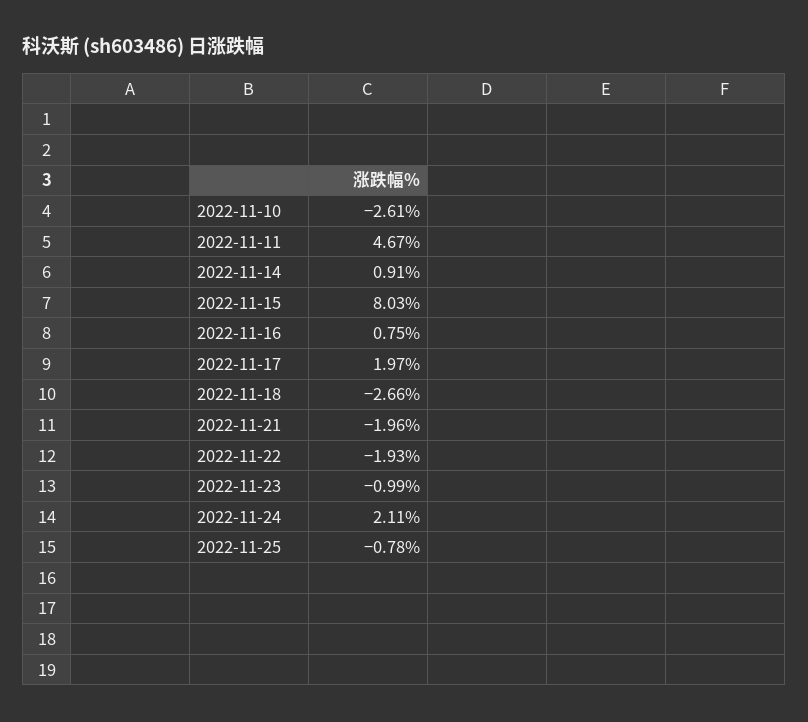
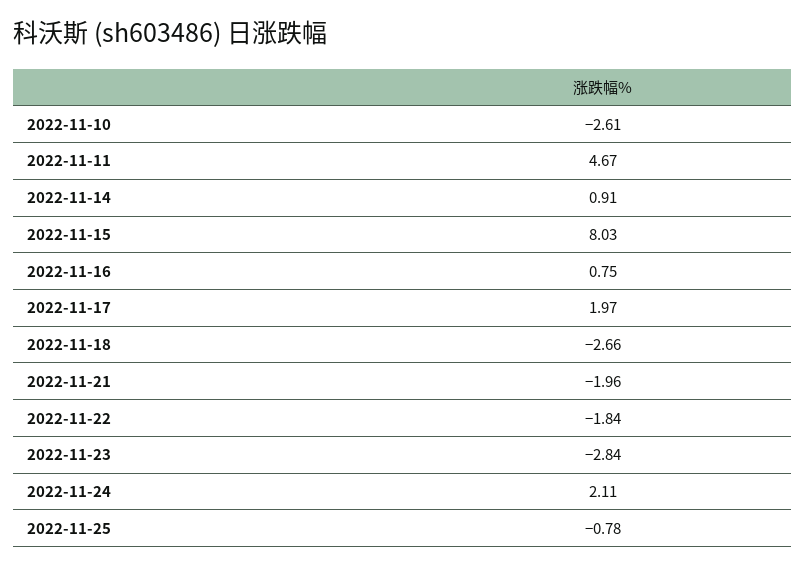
2022-11-22: -1.93 -> -1.84
2022-11-23: -0.99 -> -2.84

